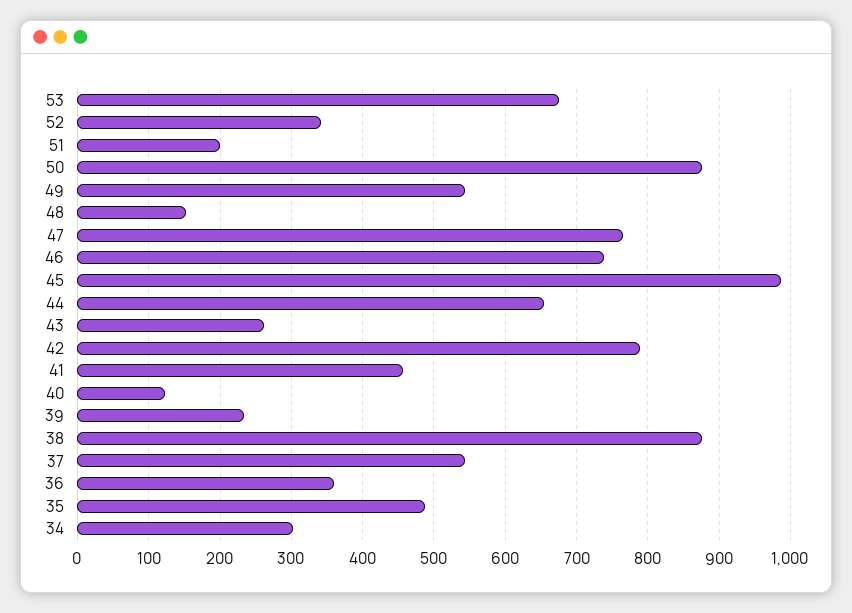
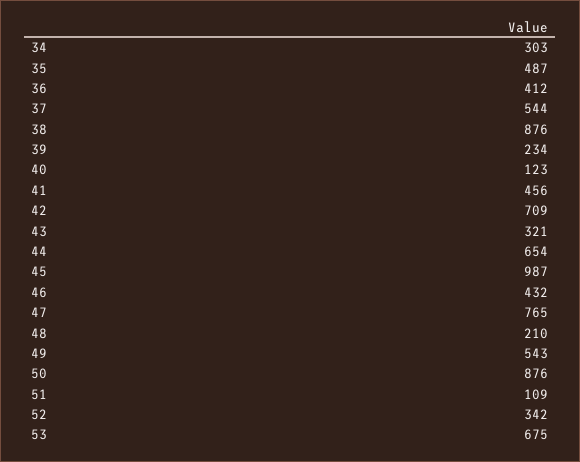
51: 200 -> 109
48: 150 -> 210
46: 740 -> 432
43: 260 -> 321
42: 790 -> 709
36: 360 -> 412

